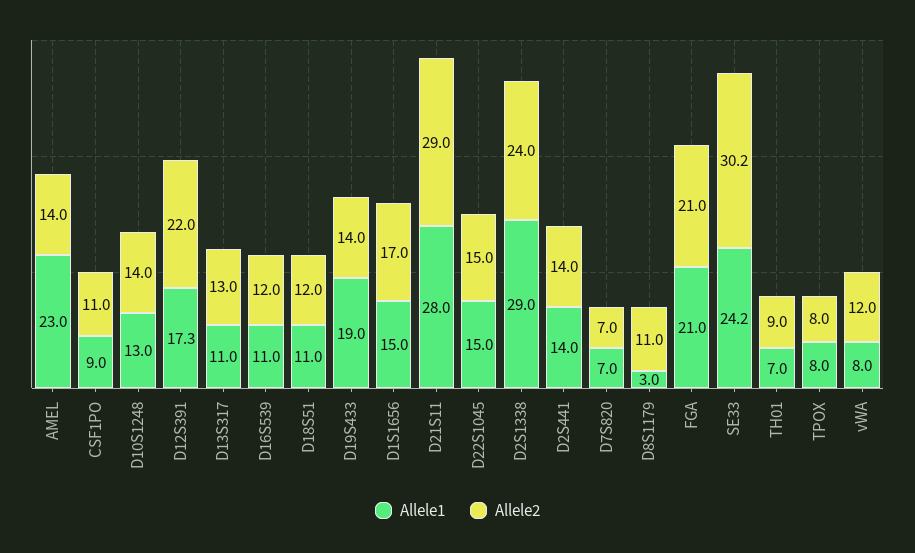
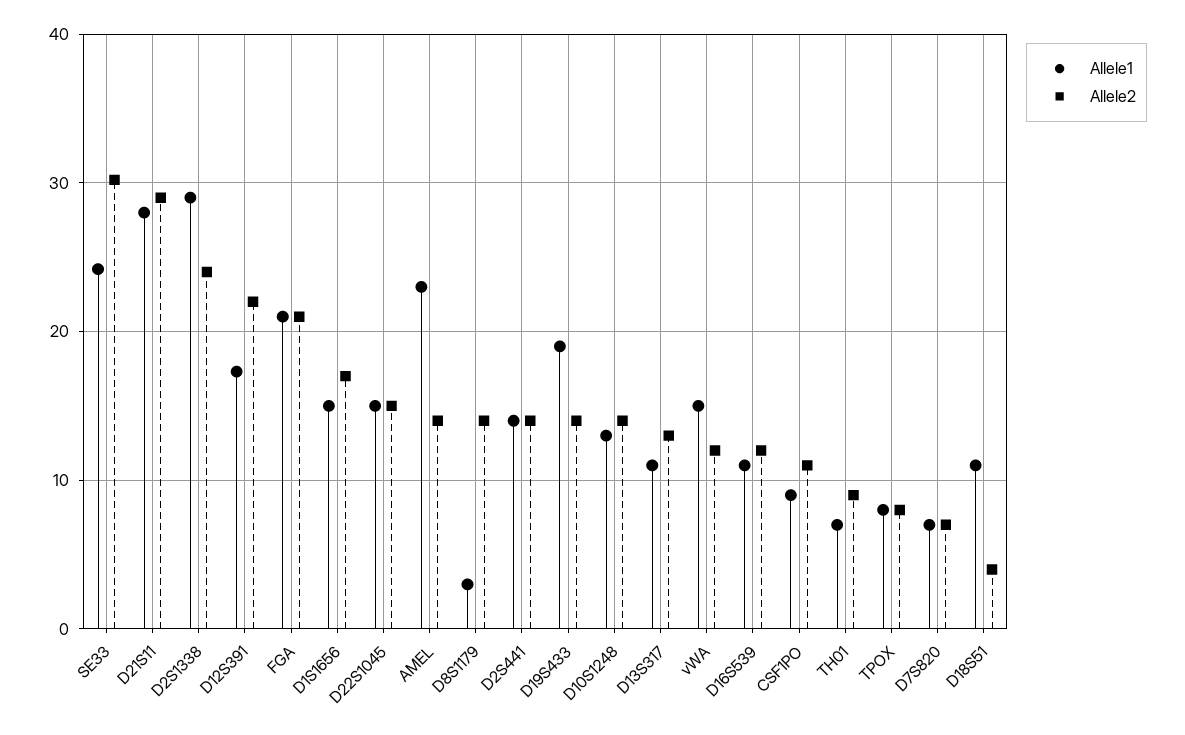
Allele2, D18S51: 12 -> 4
Allele2, D8S1179: 11 -> 14
Allele1, vWA: 8 -> 15

